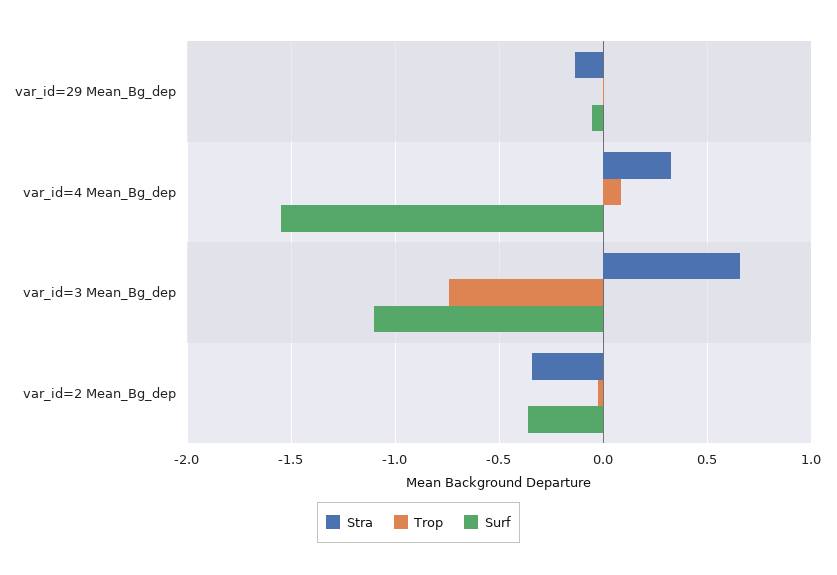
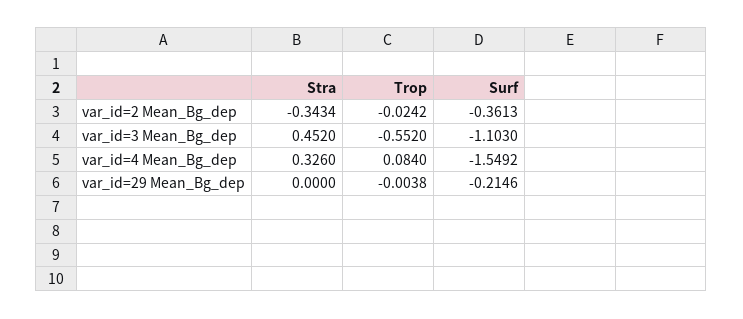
Stra, var_id=29 Mean_Bg_dep: -0.15 -> 0
Surf, var_id=29 Mean_Bg_dep: -0.05 -> -0.2146
Stra, var_id=3 Mean_Bg_dep: 0.65 -> 0.452
Trop, var_id=3 Mean_Bg_dep: -0.75 -> -0.552

